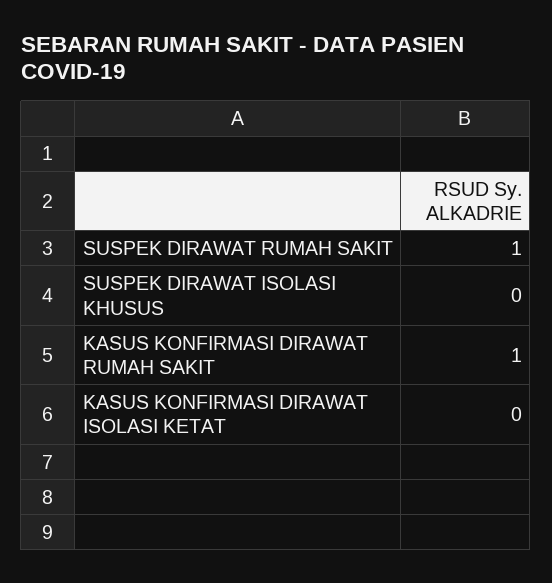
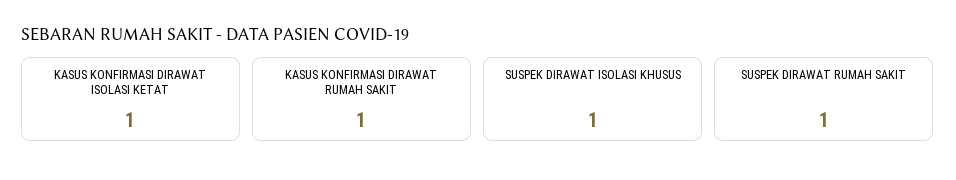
SUSPEK DIRAWAT ISOLASI KHUSUS: 0 -> 1
KASUS KONFIRMASI DIRAWAT ISOLASI KETAT: 0 -> 1

